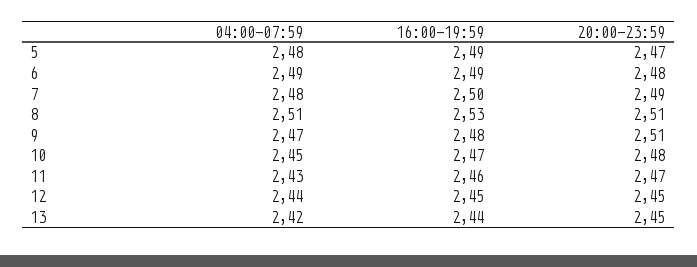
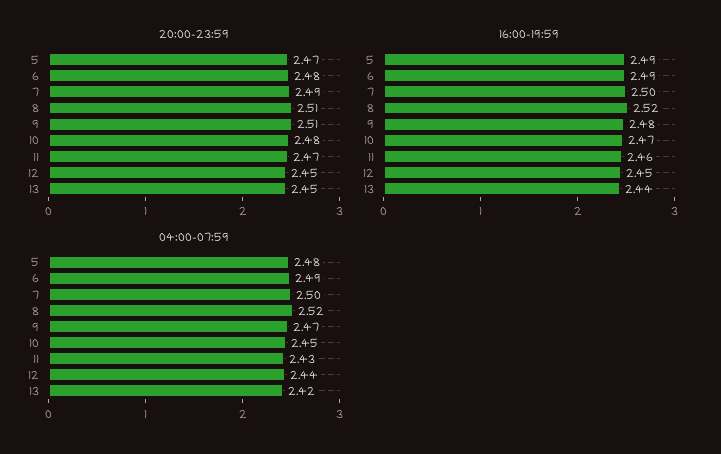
04:00-07:59, 7: 2.48 -> 2.5
04:00-07:59, 8: 2.51 -> 2.52
16:00-19:59, 8: 2.53 -> 2.52

